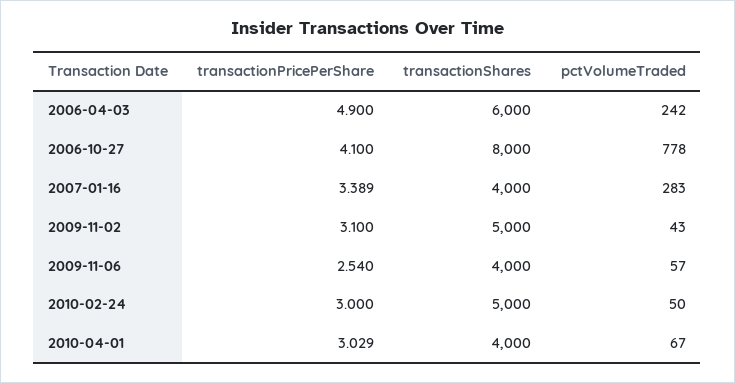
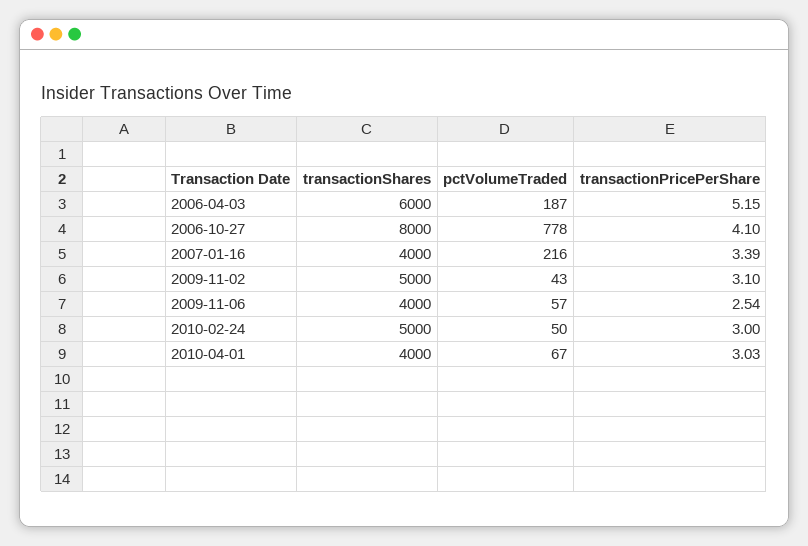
transactionPricePerShare, 2006-04-03: 4.9 -> 5.15
pctVolumeTraded, 2006-04-03: 242 -> 187
pctVolumeTraded, 2007-01-16: 283 -> 216

